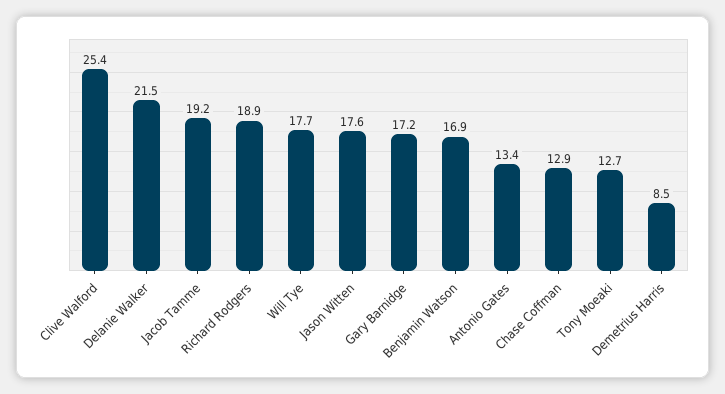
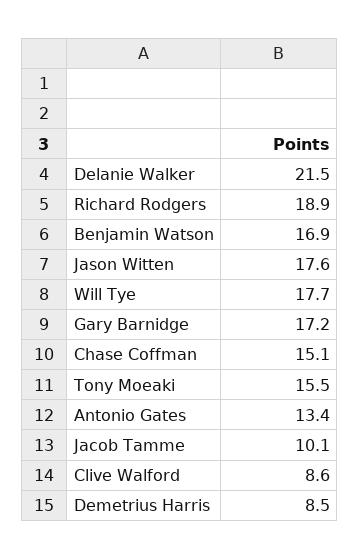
Clive Walford: 25.4 -> 8.6
Jacob Tamme: 19.2 -> 10.1
Chase Coffman: 12.9 -> 15.1
Tony Moeaki: 12.7 -> 15.5

